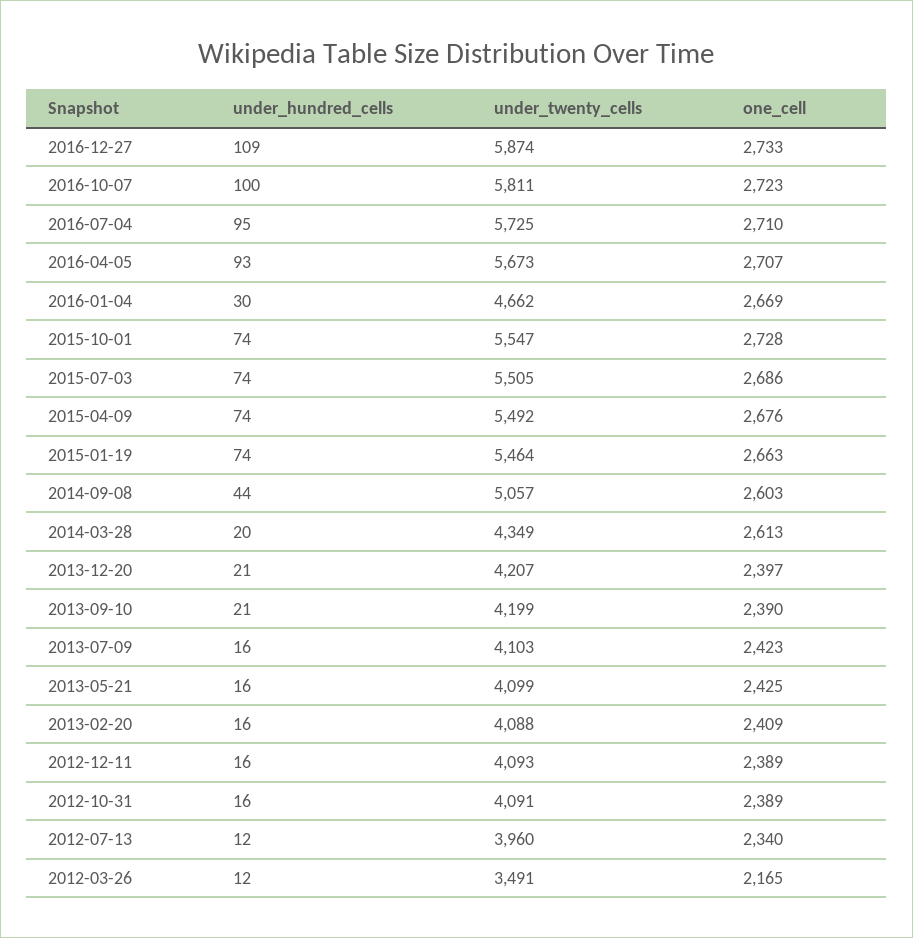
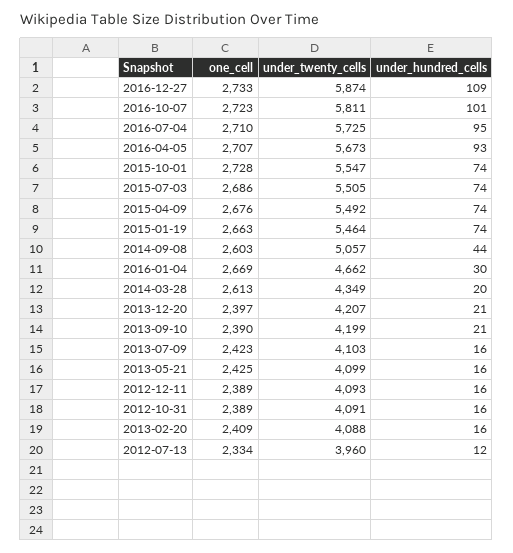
under_hundred_cells, 2016-10-07: 100 -> 101
one_cell, 2012-07-13: 2340 -> 2334
under_hundred_cells, 2012-03-26: 12 -> none
under_twenty_cells, 2012-03-26: 3491 -> none
one_cell, 2012-03-26: 2165 -> none

